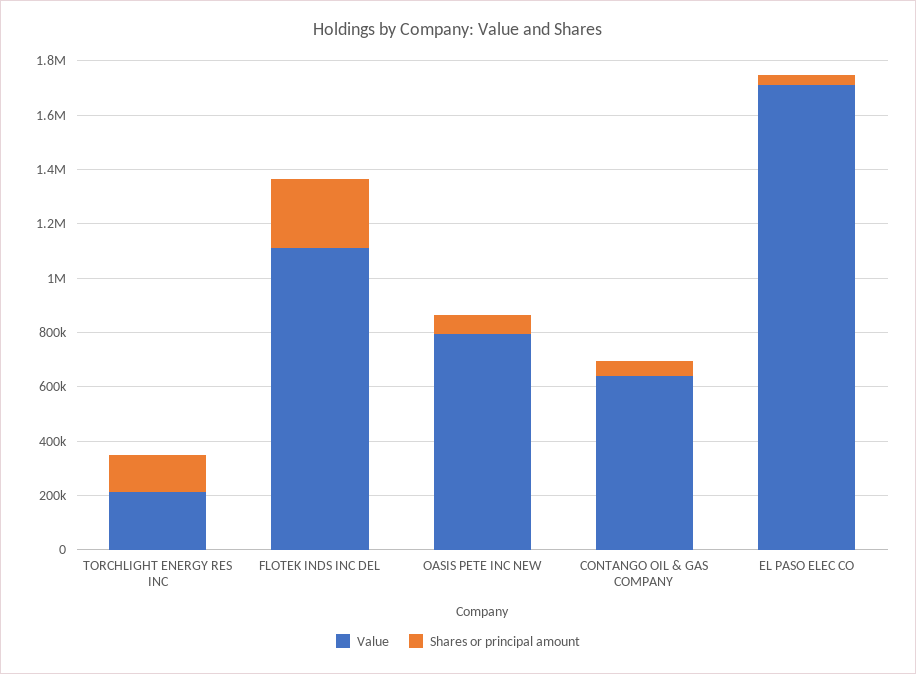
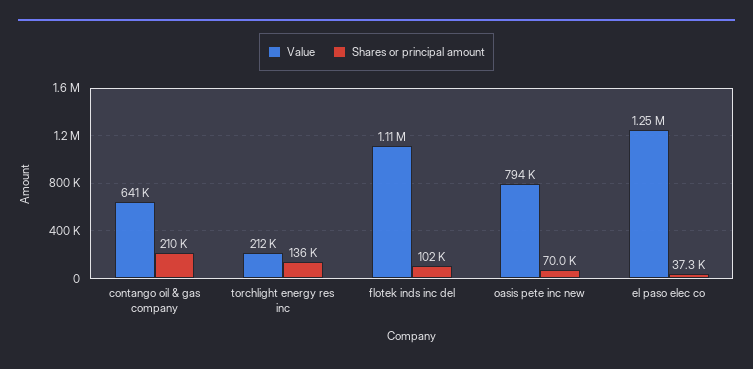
Shares or principal amount, FLOTEK INDS INC DEL: 250000 -> 102000
Shares or principal amount, CONTANGO OIL & GAS COMPANY: 50000 -> 210000
Value, EL PASO ELEC CO: 1700000 -> 1250000

